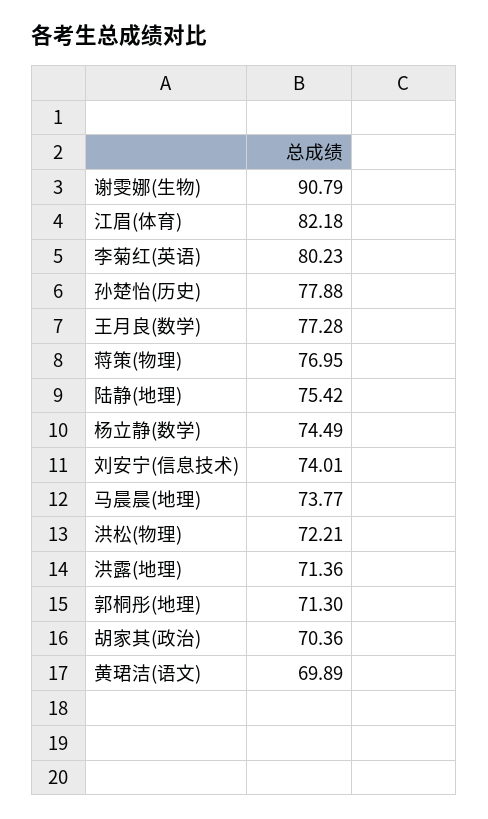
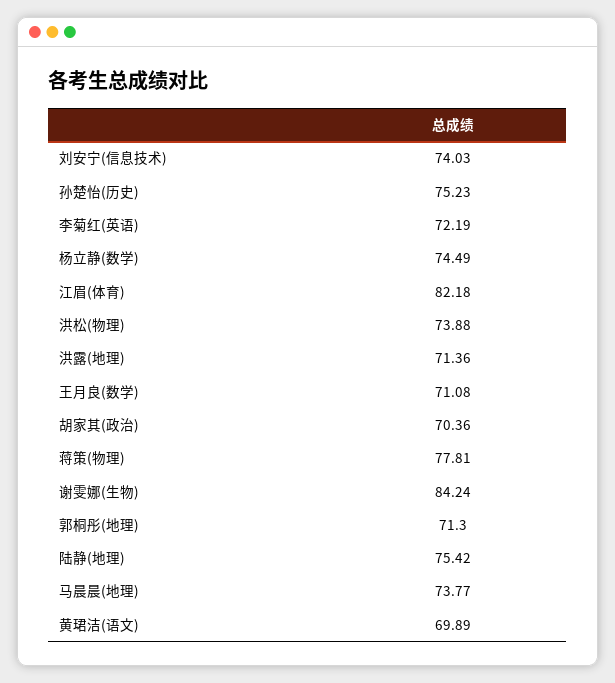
谢雯娜(生物): 90.79 -> 84.24
李菊红(英语): 80.23 -> 72.19
孙楚怡(历史): 77.88 -> 75.23
王月良(数学): 77.28 -> 71.08
蒋策(物理): 76.95 -> 77.81
刘安宁(信息技术): 74.01 -> 74.03
洪松(物理): 72.21 -> 73.88

